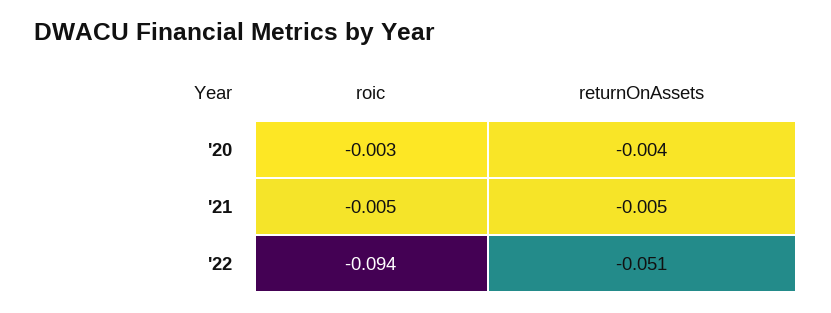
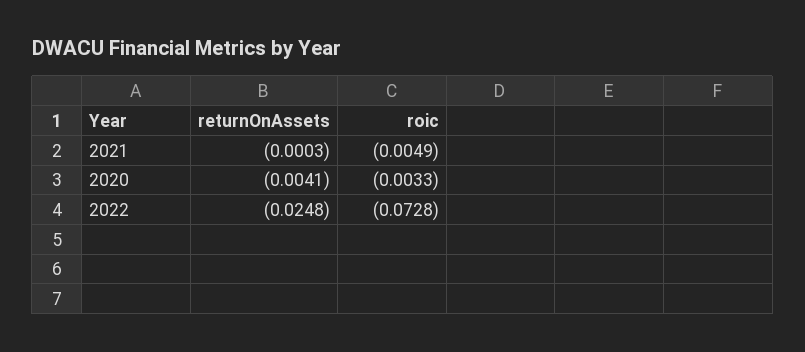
returnOnAssets, '21: -0.005 -> -0.0003
roic, '22: -0.094 -> -0.0728
returnOnAssets, '22: -0.051 -> -0.0248

